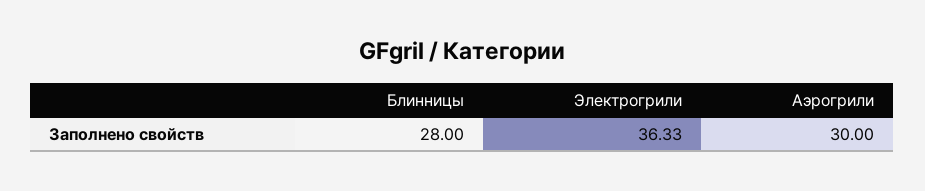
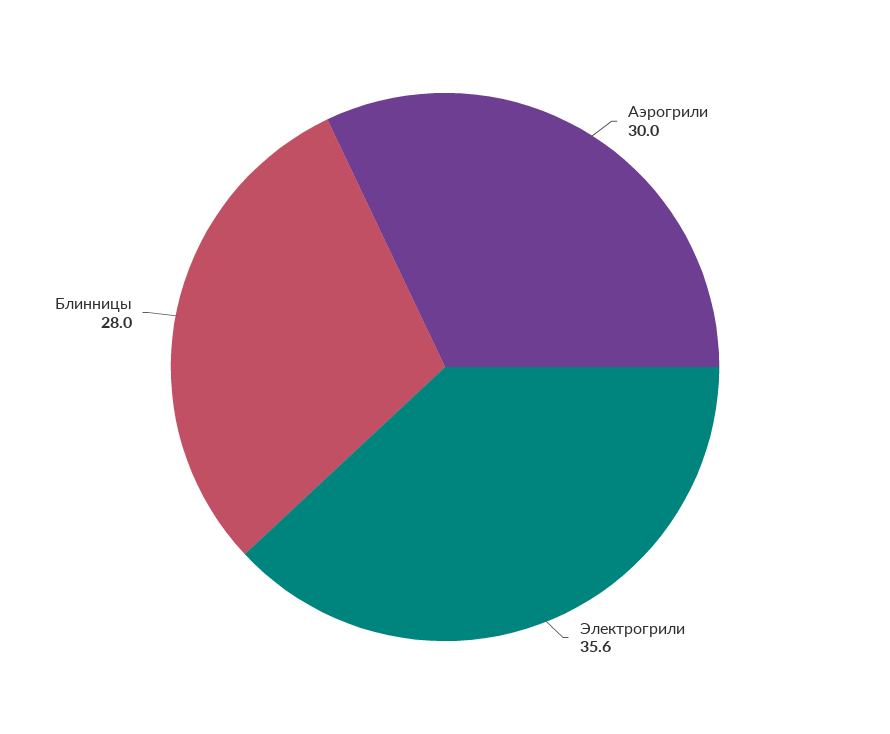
Электрогрили: 36.33 -> 35.6

